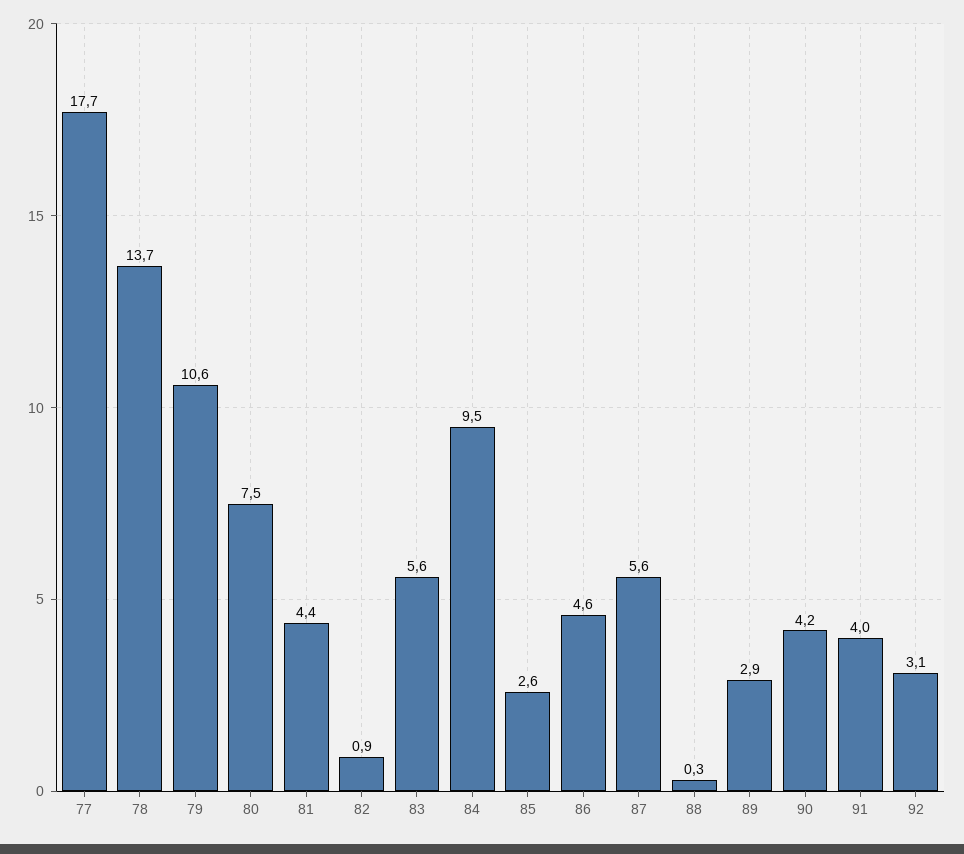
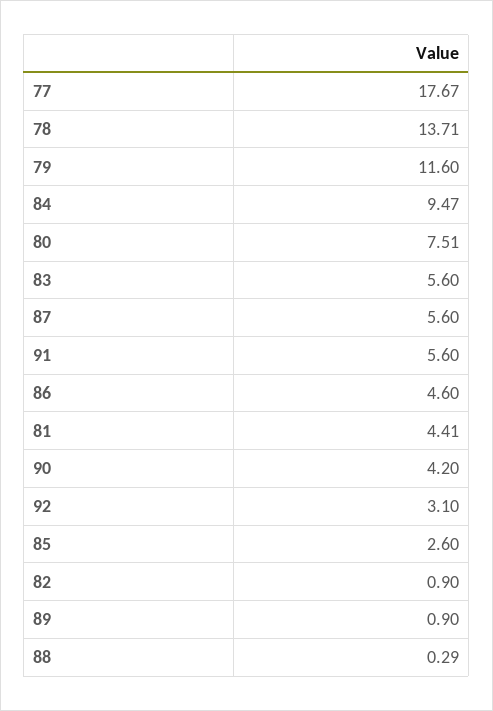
79: 10.6 -> 11.6
89: 2.9 -> 0.9
91: 4 -> 5.6

